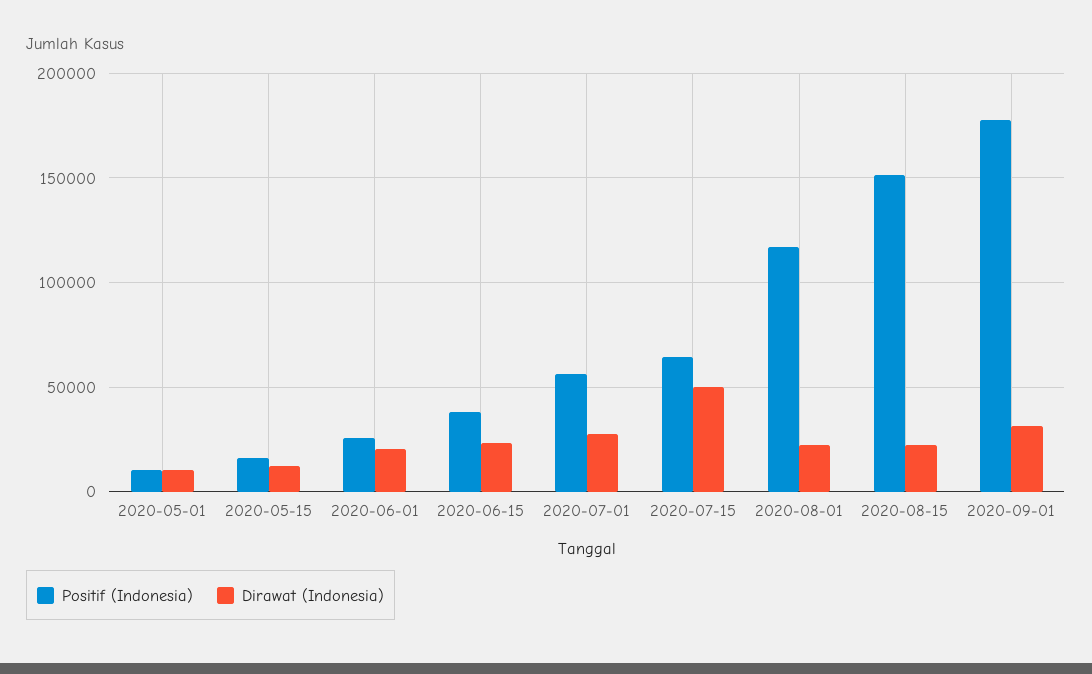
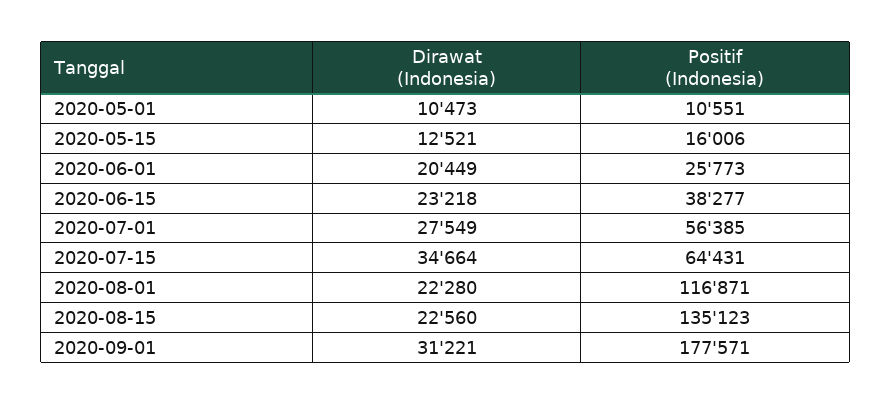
Dirawat (Indonesia), 2020-07-15: 50000 -> 34664
Positif (Indonesia), 2020-08-15: 150000 -> 135123

